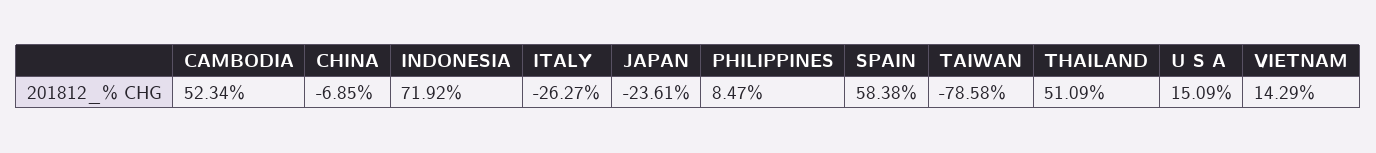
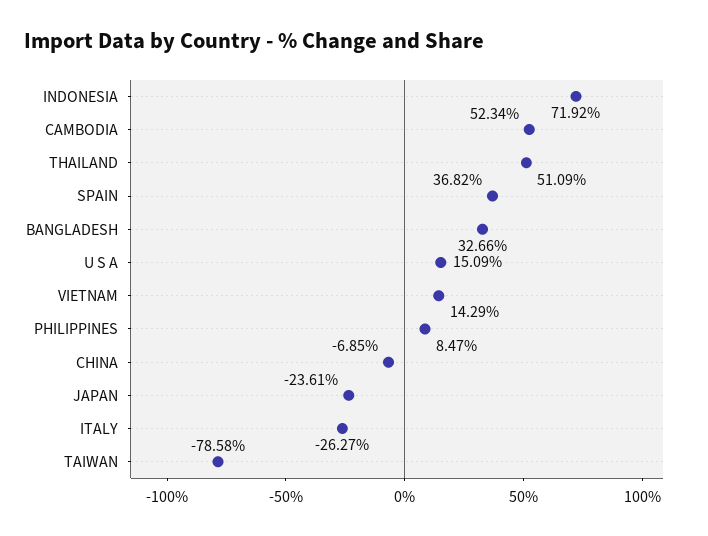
SPAIN: 58.38 -> 36.82
BANGLADESH: none -> 32.66

